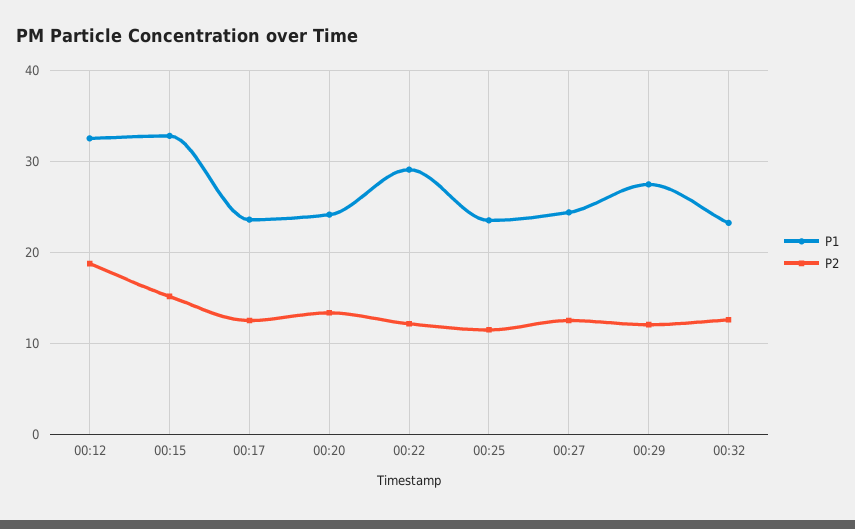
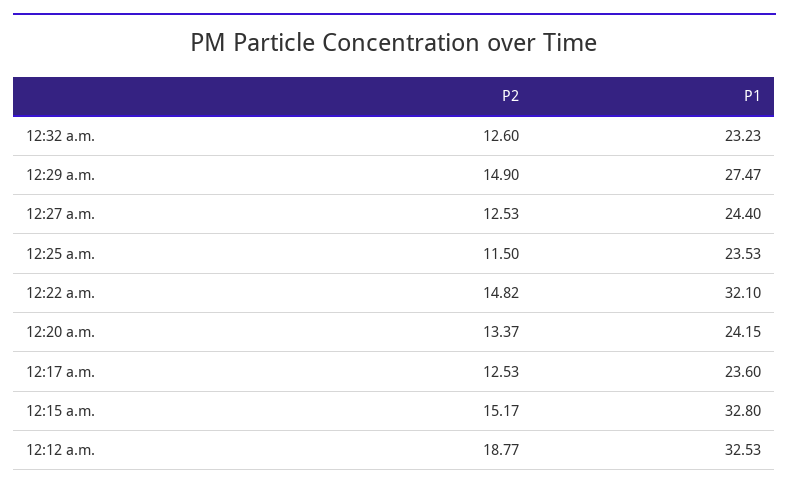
P1, 00:22: 29 -> 32.1
P2, 00:22: 12 -> 14.82
P2, 00:29: 12 -> 14.9

